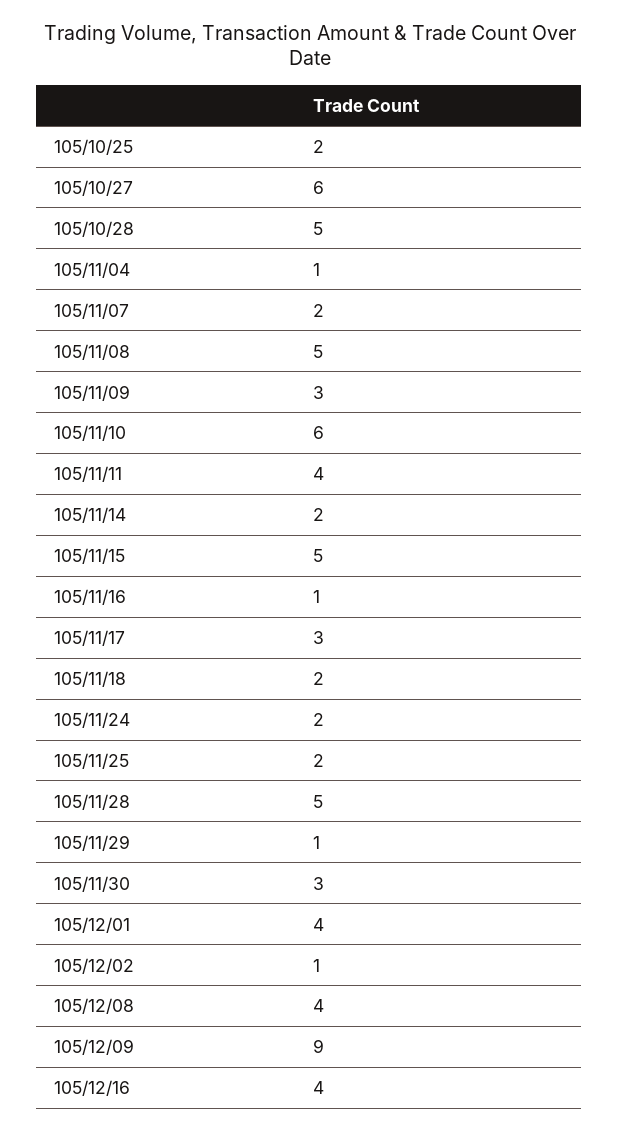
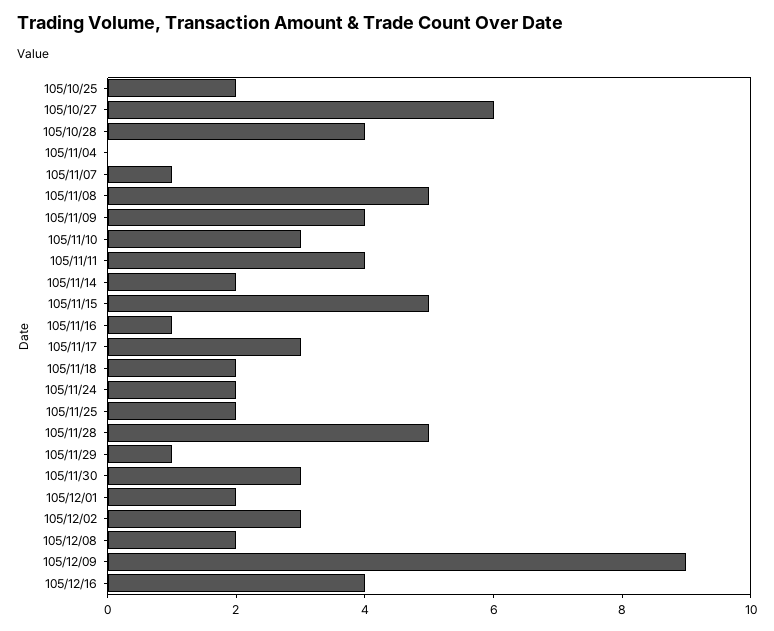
105/10/28: 5 -> 4
105/11/04: 1 -> 0
105/11/07: 2 -> 1
105/11/09: 3 -> 4
105/11/10: 6 -> 3
105/12/01: 4 -> 2
105/12/02: 1 -> 3
105/12/08: 4 -> 2

